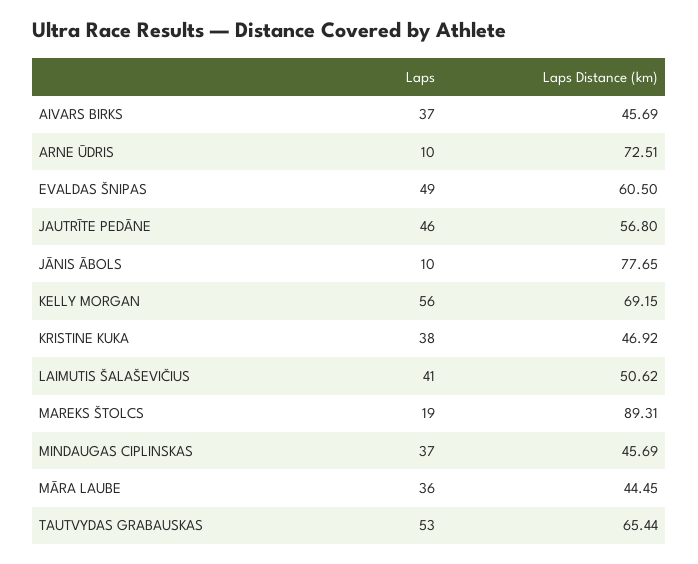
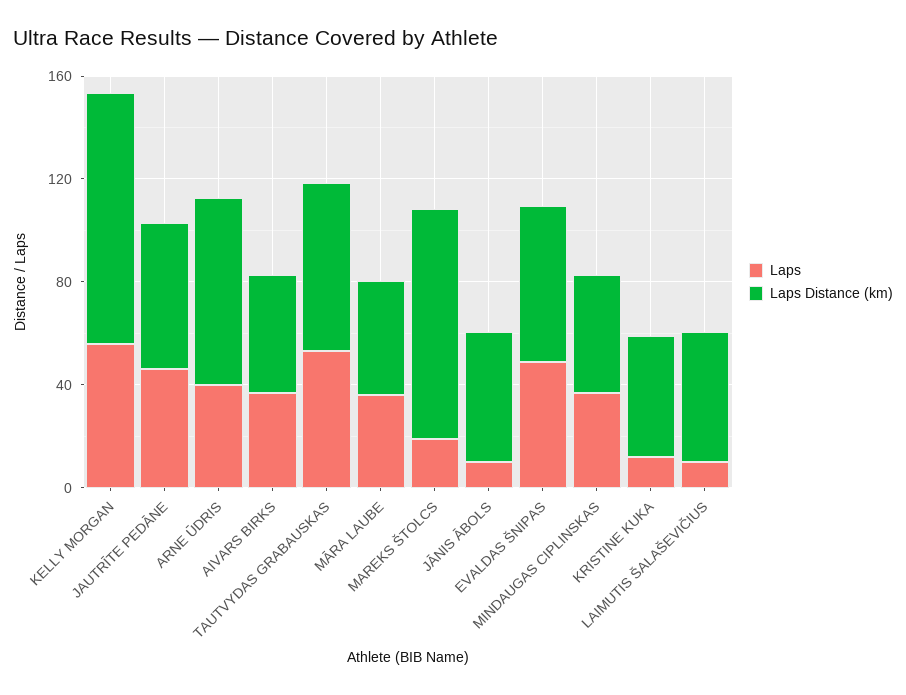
Laps, ARNE ŪDRIS: 10 -> 40
Laps Distance (km), JĀNIS ĀBOLS: 77.65 -> 50
Laps Distance (km), KELLY MORGAN: 69.15 -> 100
Laps, KRISTINE KUKA: 38 -> 10
Laps, LAIMUTIS ŠALAŠEVIČIUS: 41 -> 10

